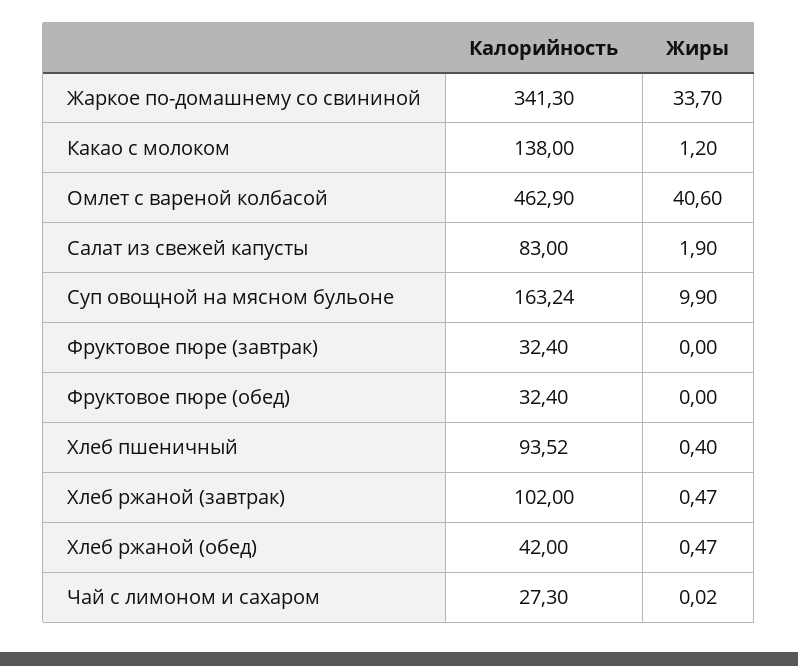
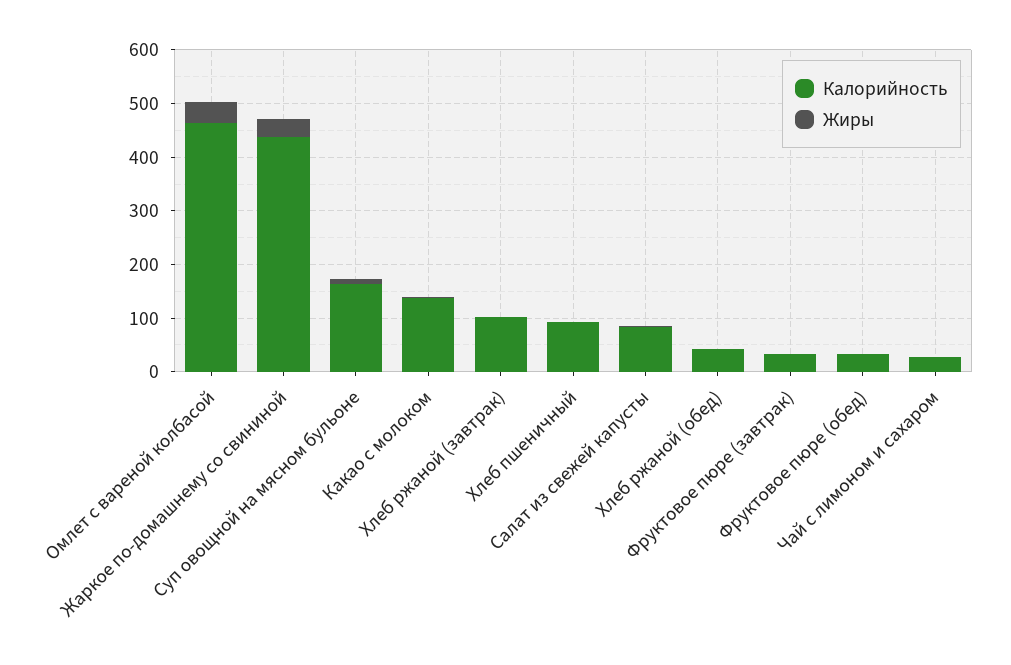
Калорийность, Жаркое по-домашнему со свининой: 341.3 -> 440

